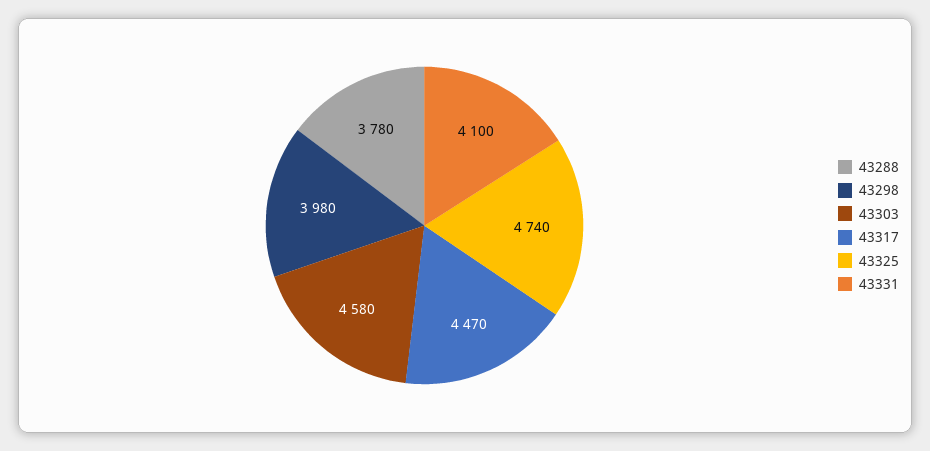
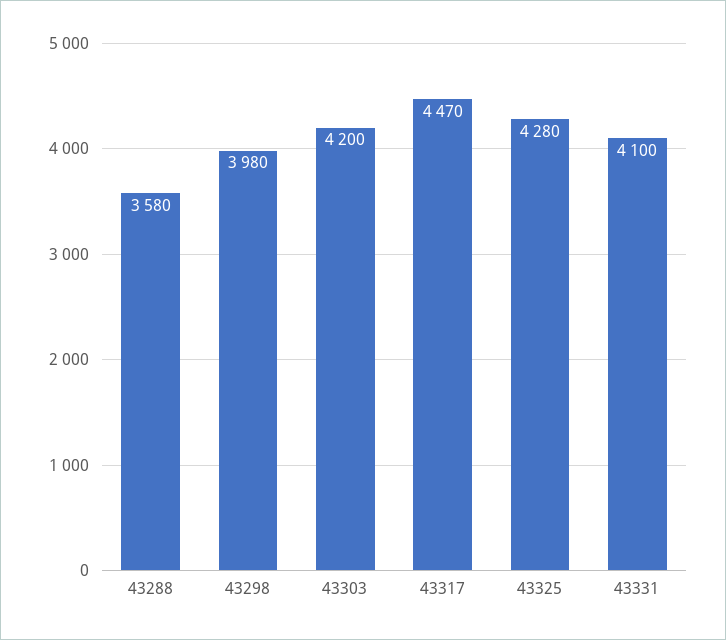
43288: 3780 -> 3580
43303: 4580 -> 4200
43325: 4740 -> 4280

